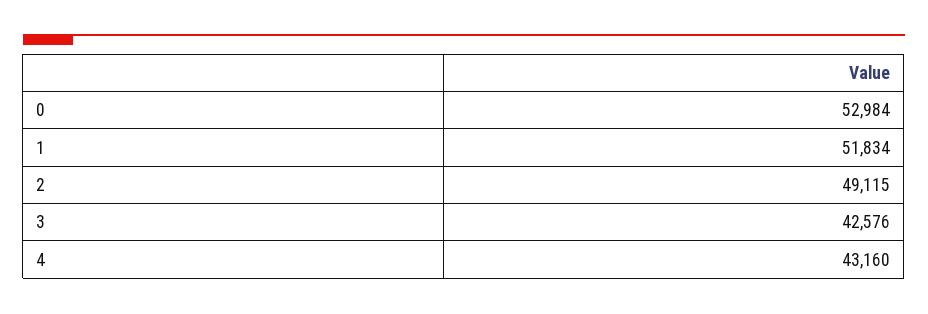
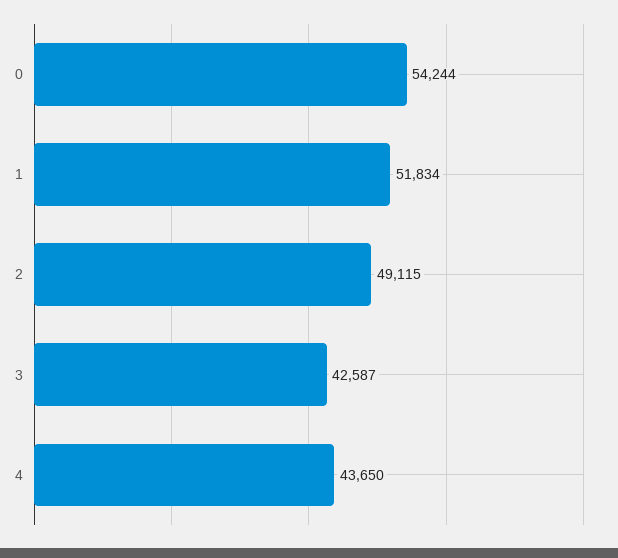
0: 52984 -> 54244
3: 42576 -> 42587
4: 43160 -> 43650

